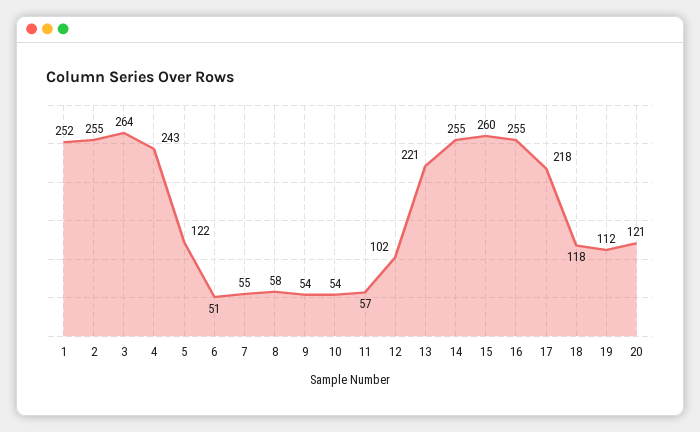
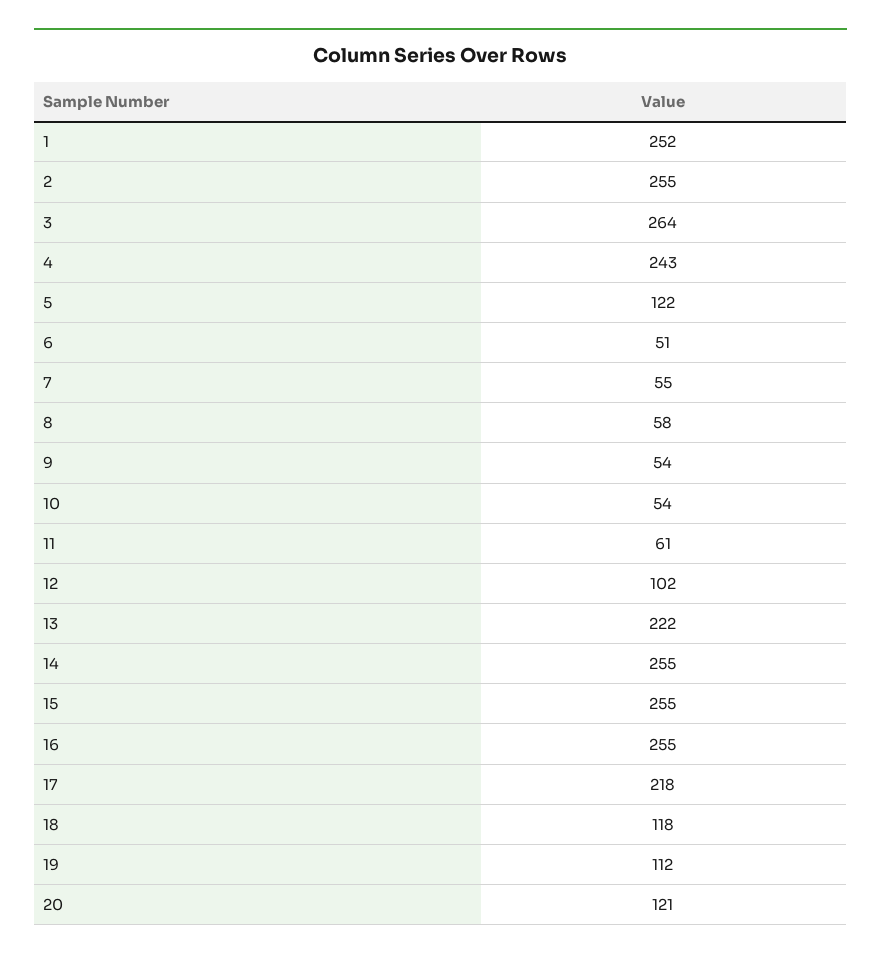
11: 57 -> 61
13: 221 -> 222
15: 260 -> 255

